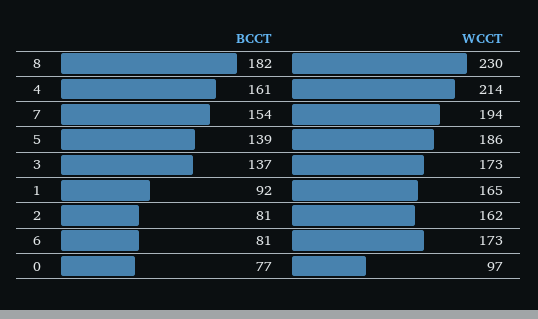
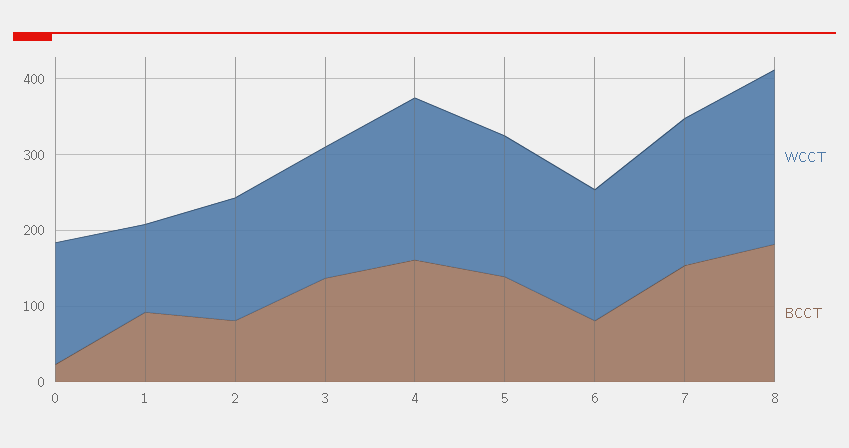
WCCT, 1: 165 -> 120
BCCT, 0: 77 -> 20
WCCT, 0: 97 -> 160

